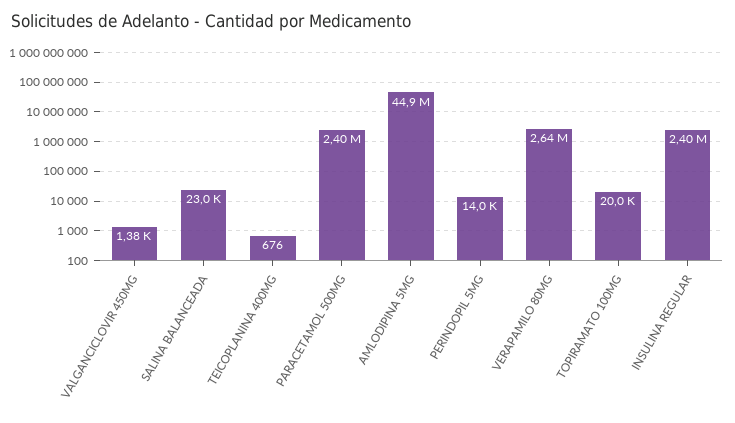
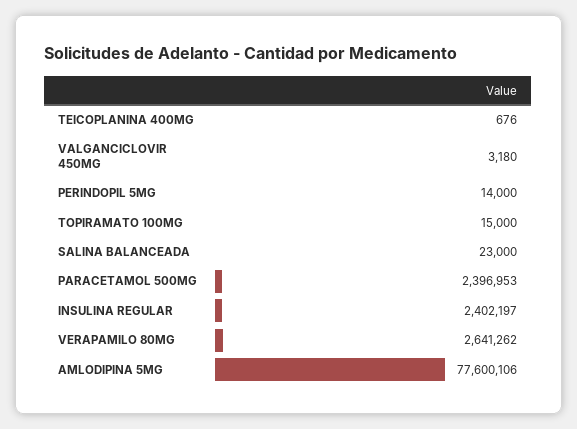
VALGANCICLOVIR 450MG: 1380 -> 3180
AMLODIPINA 5MG: 44900000 -> 77600106
TOPIRAMATO 100MG: 20000 -> 15000

